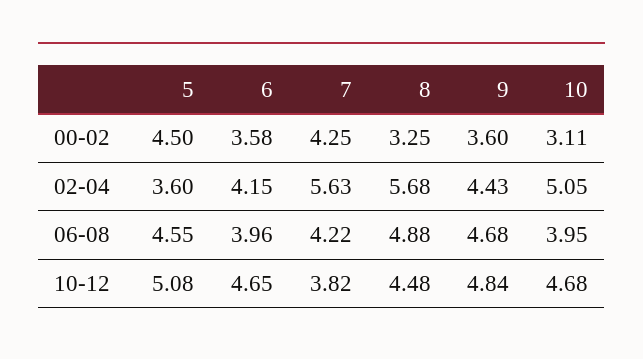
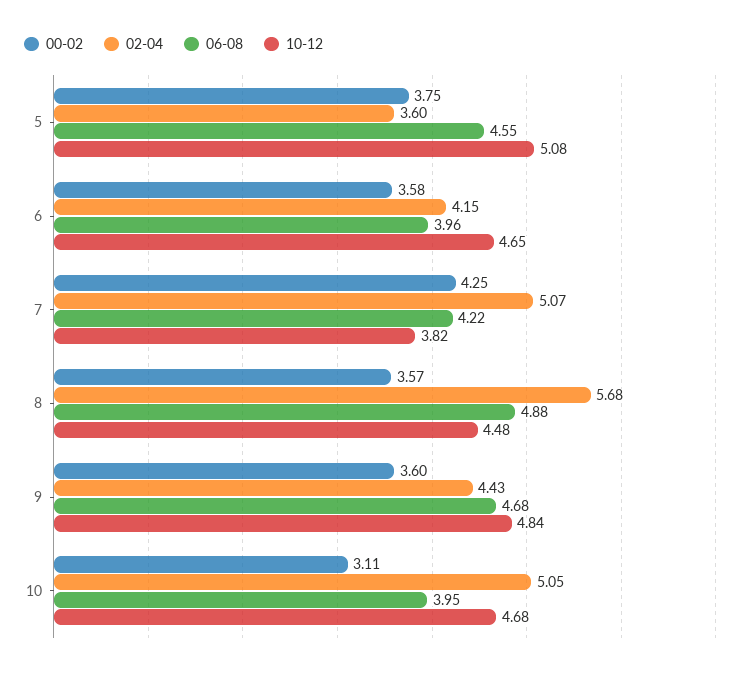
00-02, 5: 4.5 -> 3.75
00-02, 8: 3.25 -> 3.57
02-04, 7: 5.63 -> 5.07

